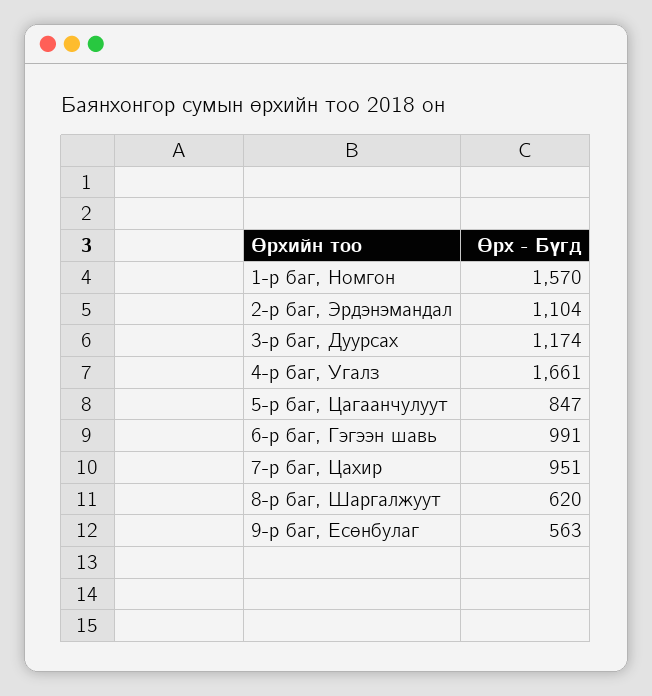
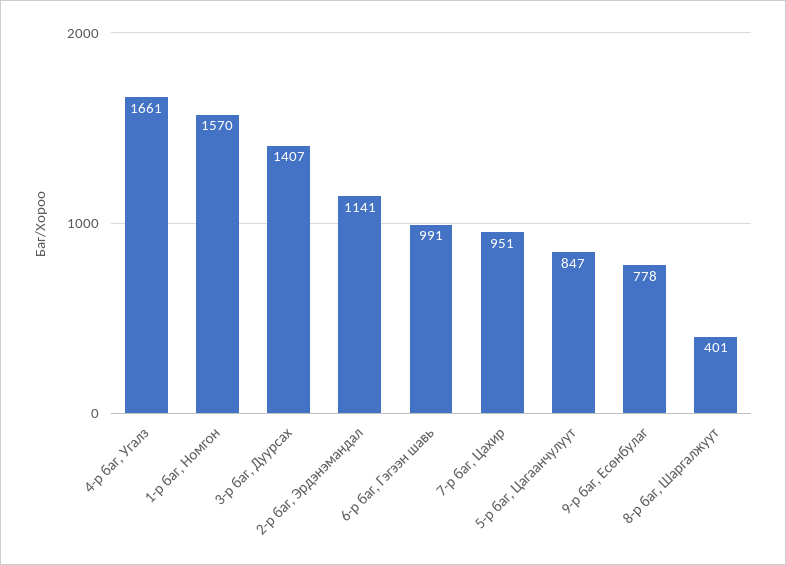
2-р баг, Эрдэнэмандал: 1104 -> 1141
3-р баг, Дуурсах: 1174 -> 1407
8-р баг, Шаргалжуут: 620 -> 401
9-р баг, Есөнбулаг: 563 -> 778

